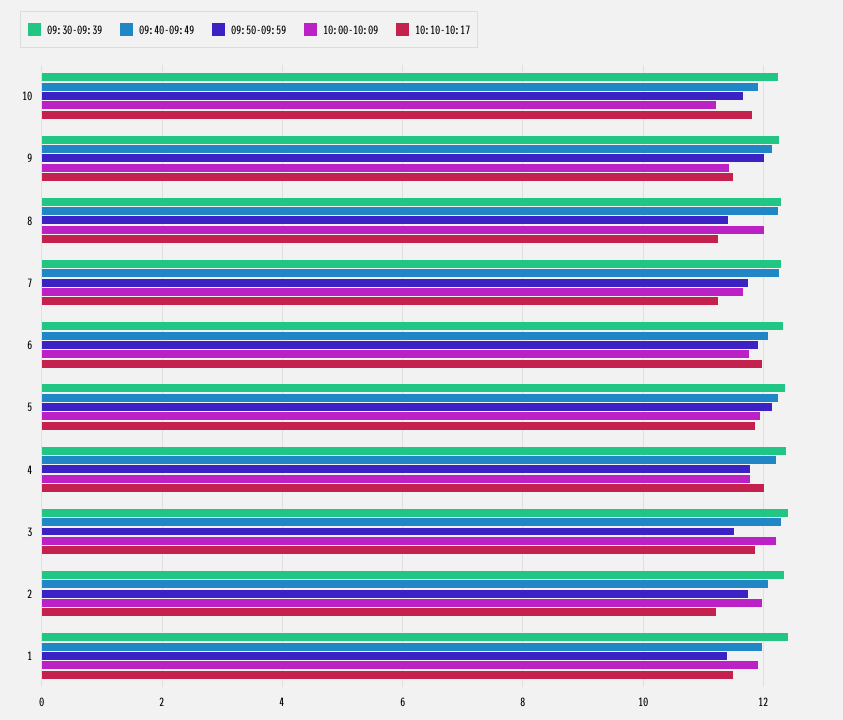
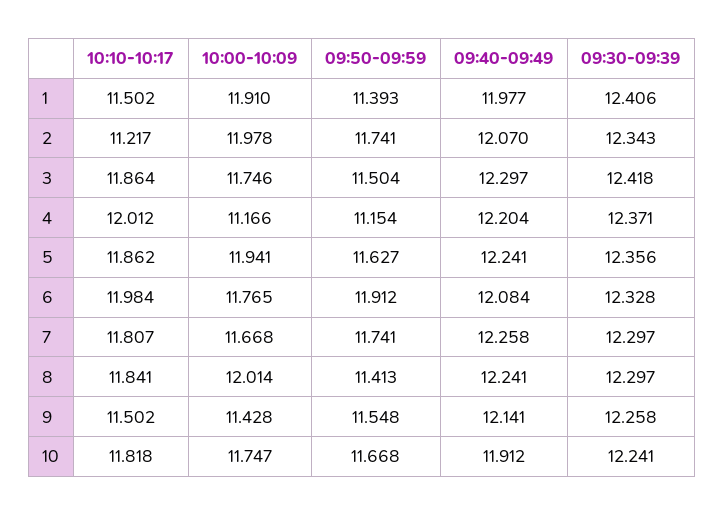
10:00-10:09, 10: 11.2 -> 11.747
09:50-09:59, 9: 12 -> 11.548
10:10-10:17, 8: 11.2 -> 11.841
10:10-10:17, 7: 11.2 -> 11.807
09:50-09:59, 5: 12.2 -> 11.627
09:50-09:59, 4: 11.8 -> 11.154
10:00-10:09, 4: 11.8 -> 11.166
10:00-10:09, 3: 12.2 -> 11.746

